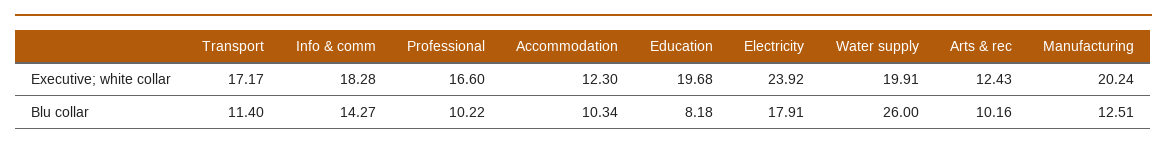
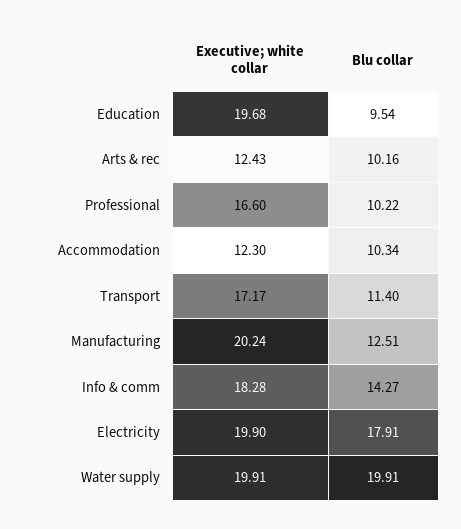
Electricity, Executive; white collar: 23.92 -> 19.9
Education, Blu collar: 8.18 -> 9.54
Water supply, Blu collar: 26 -> 19.91

